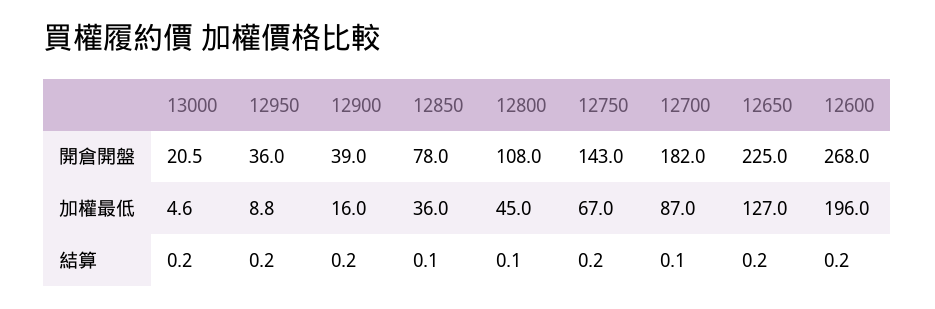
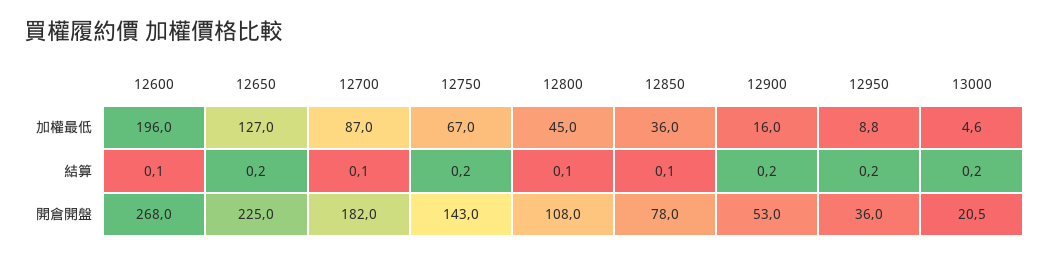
12900, 開倉開盤: 39 -> 53
12600, 結算: 0.2 -> 0.1

